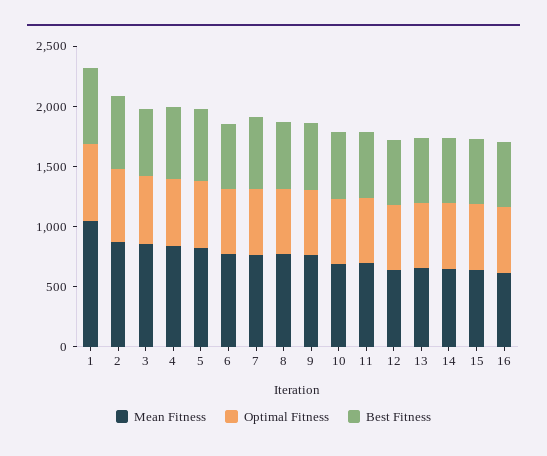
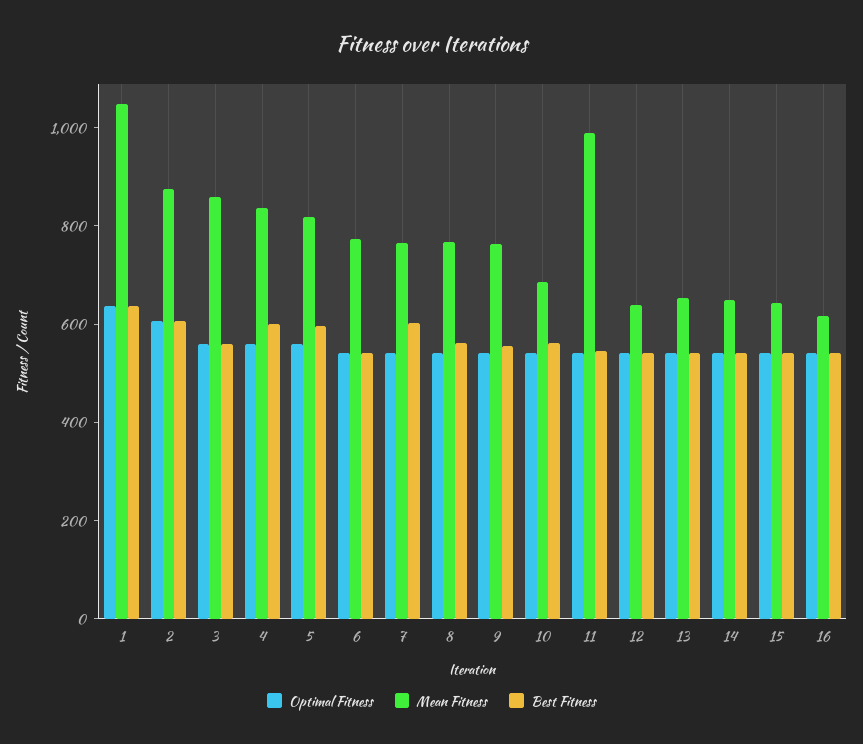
Mean Fitness, 11: 700 -> 1000

